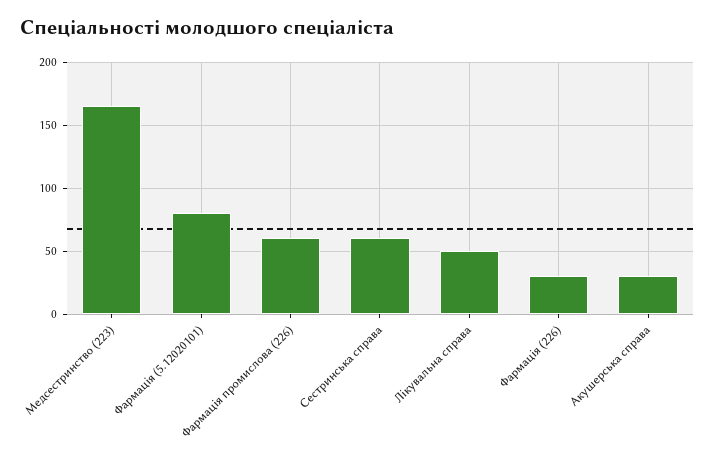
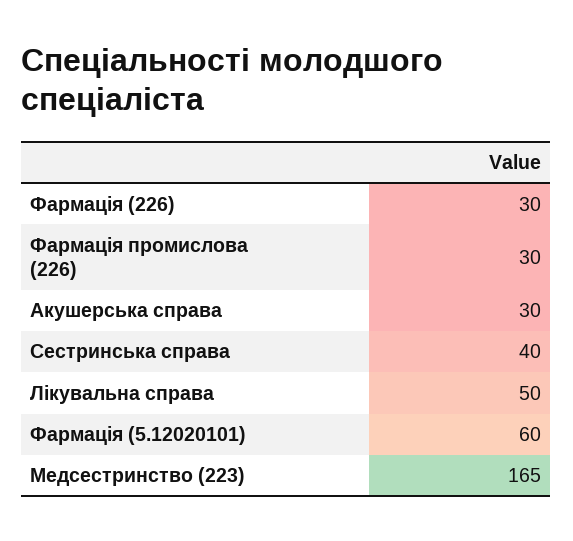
Фармація (5.12020101): 80 -> 60
Фармація промислова (226): 60 -> 30
Сестринська справа: 60 -> 40

